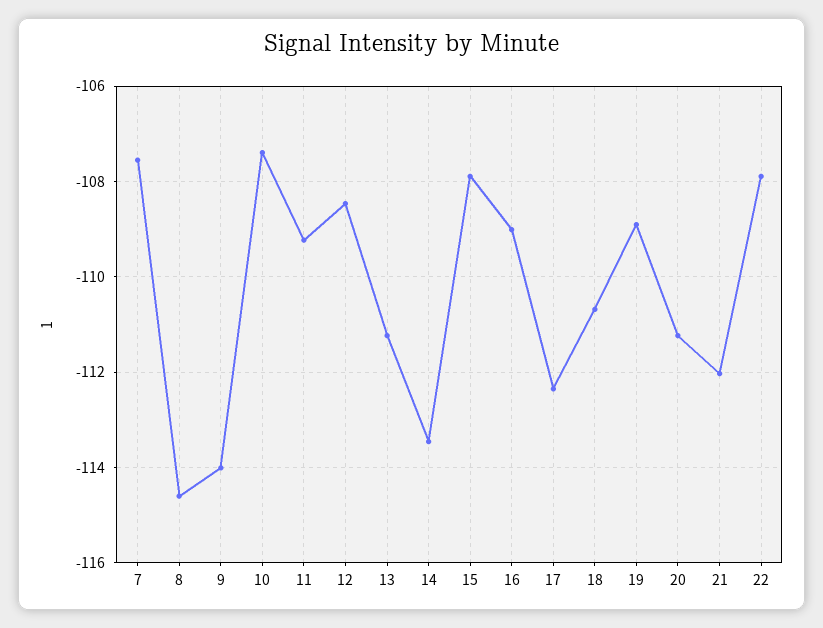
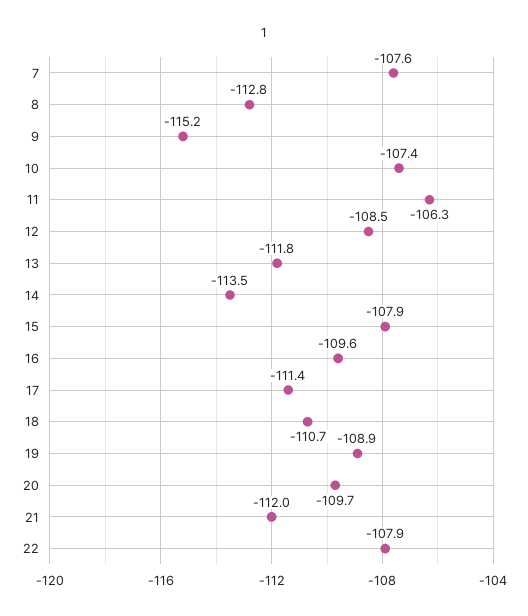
8: -114.6 -> -112.8
9: -114 -> -115.2
11: -109.2 -> -106.3
13: -111.2 -> -111.8
16: -109 -> -109.6
17: -112.4 -> -111.4
20: -111.2 -> -109.7

